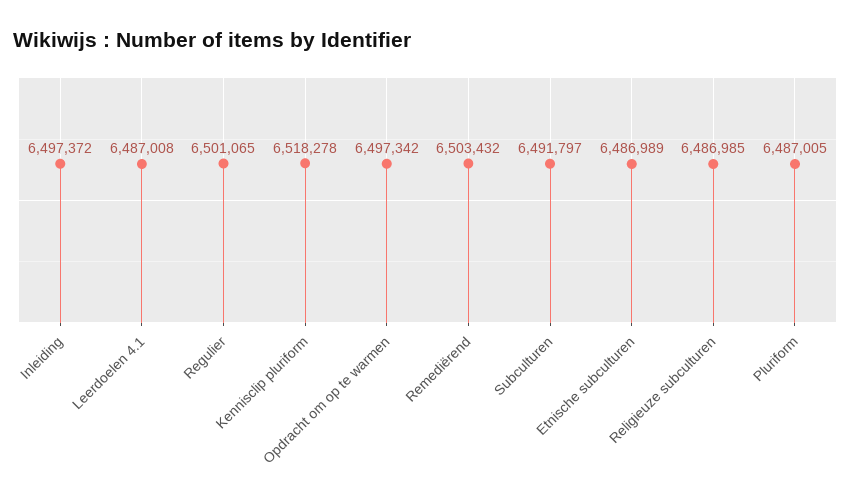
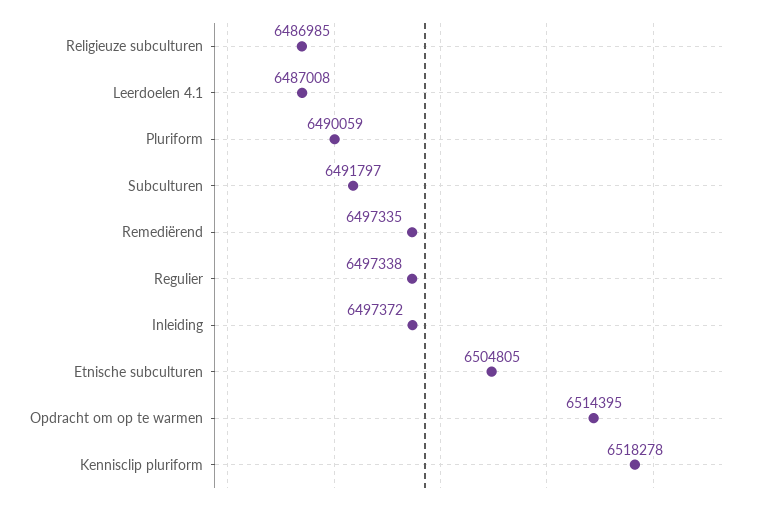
Regulier: 6501065 -> 6497338
Opdracht om op te warmen: 6497342 -> 6514395
Remediërend: 6503432 -> 6497335
Etnische subculturen: 6486989 -> 6504805
Pluriform: 6487005 -> 6490059

